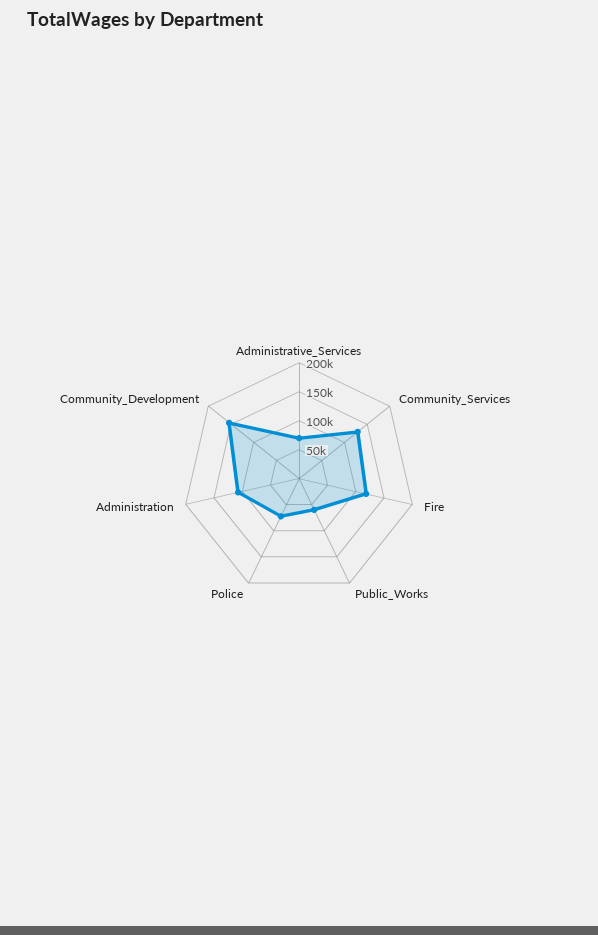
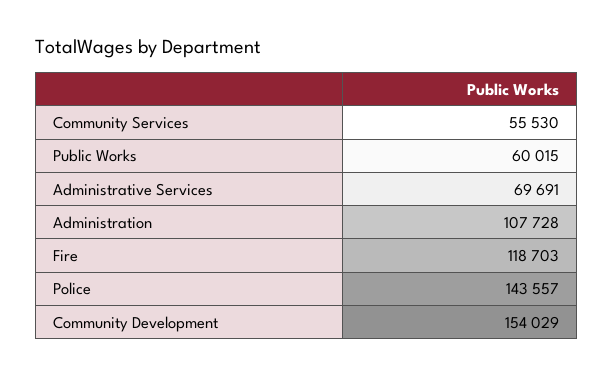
Community_Services: 125000 -> 55530
Police: 75000 -> 143557

